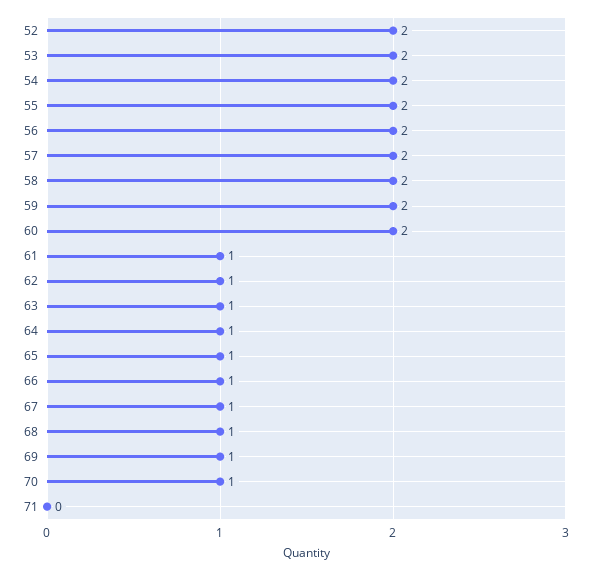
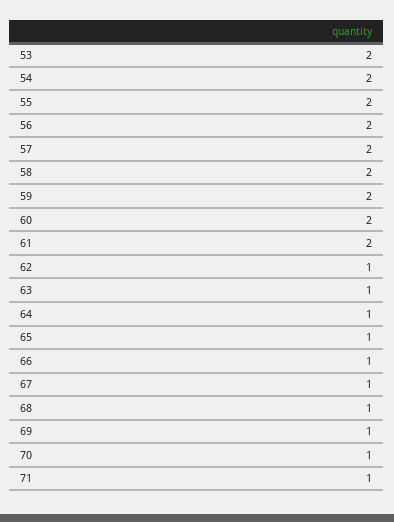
52: 2 -> none
61: 1 -> 2
71: 0 -> 1

